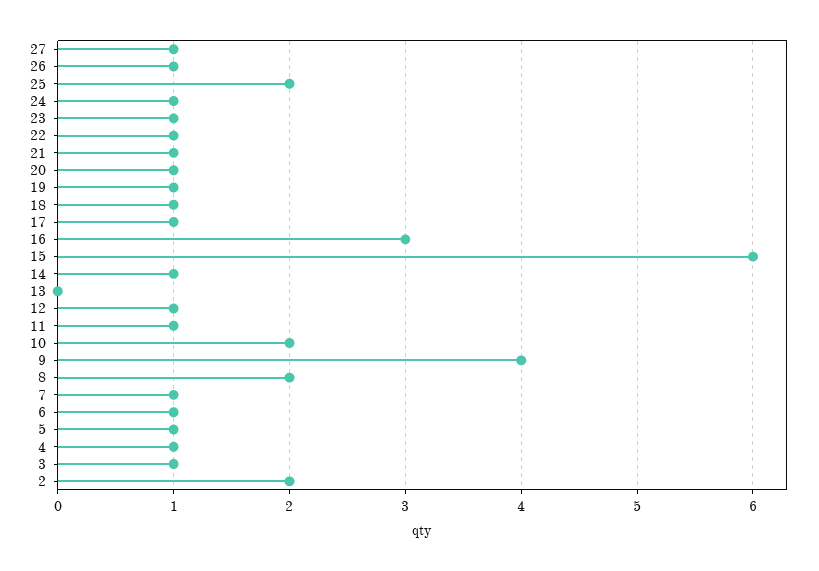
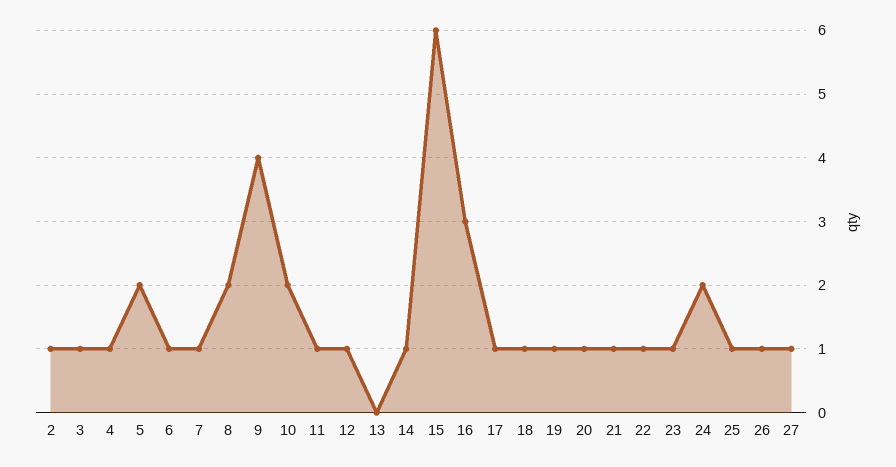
25: 2 -> 1
24: 1 -> 2
5: 1 -> 2
2: 2 -> 1

